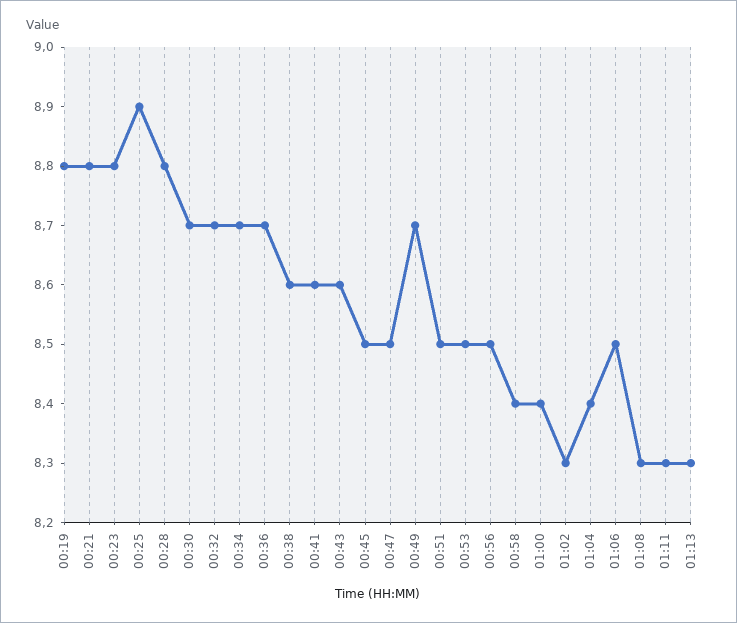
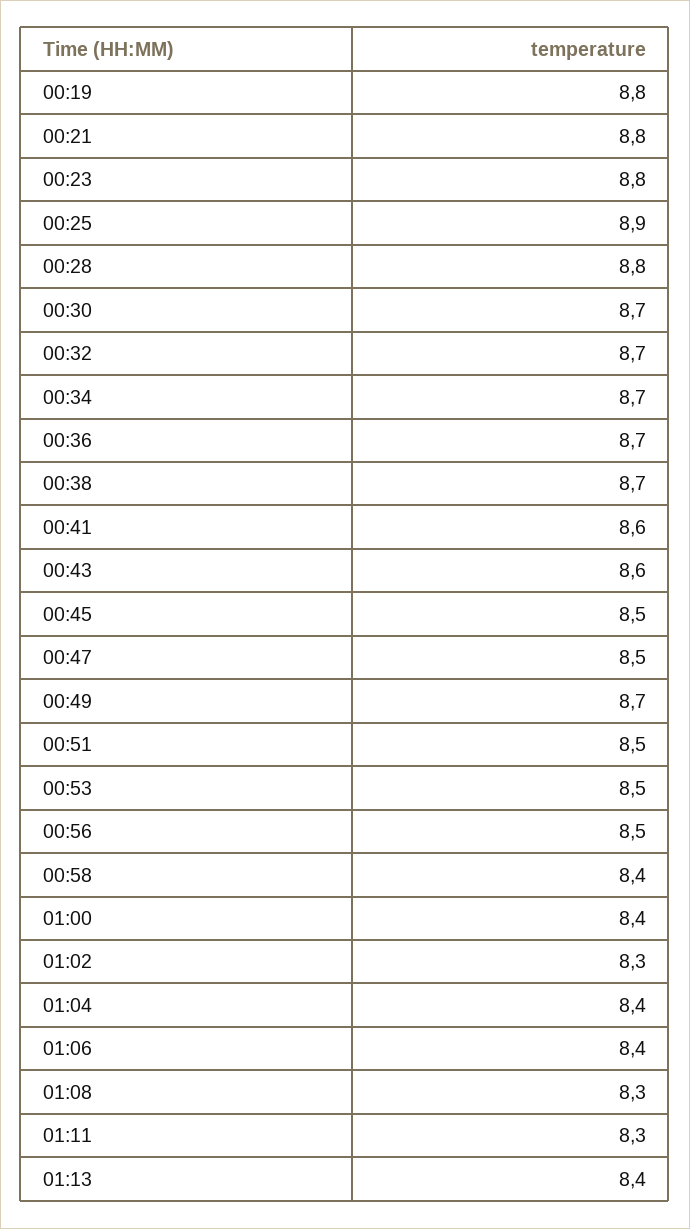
00:38: 8.6 -> 8.7
01:06: 8.5 -> 8.4
01:13: 8.3 -> 8.4

